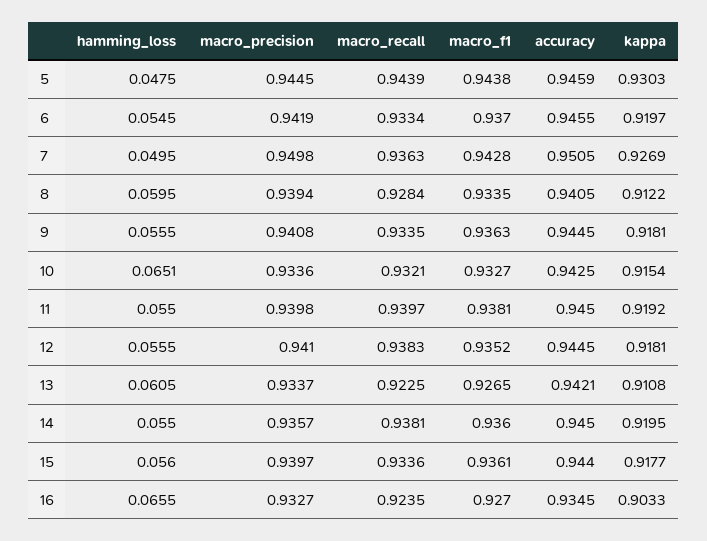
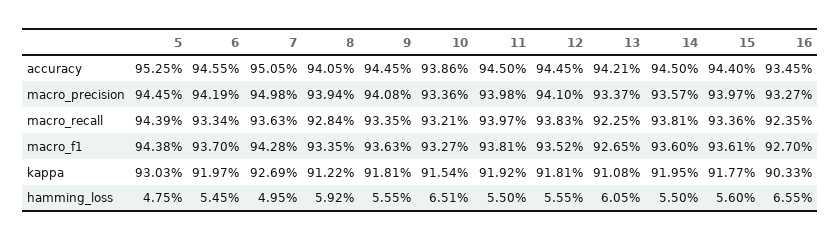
accuracy, 5: 0.9459 -> 0.9525
hamming_loss, 8: 0.0595 -> 0.0592
accuracy, 10: 0.9425 -> 0.9386

